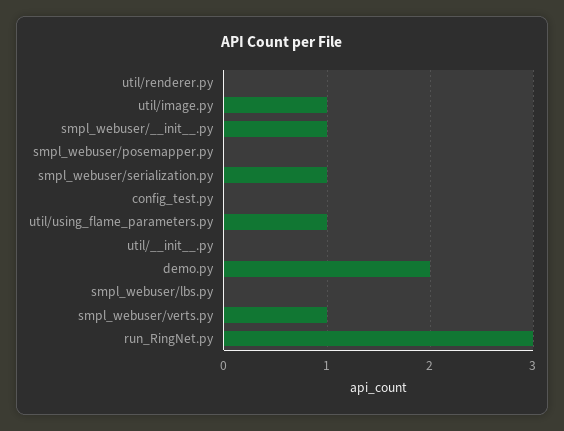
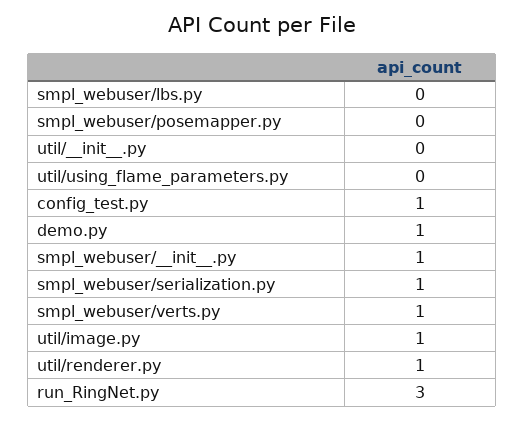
util/renderer.py: 0 -> 1
config_test.py: 0 -> 1
util/using_flame_parameters.py: 1 -> 0
demo.py: 2 -> 1

